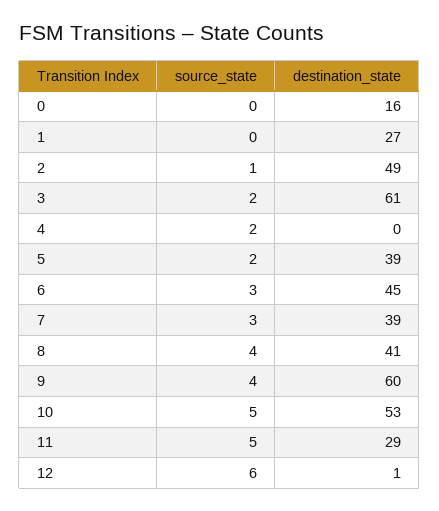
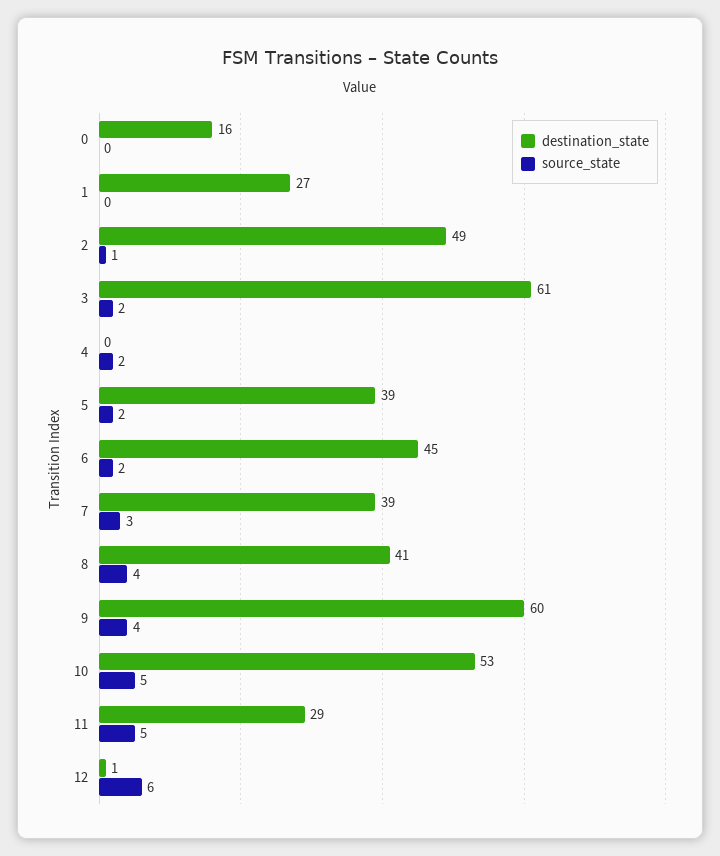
source_state, 6: 3 -> 2

